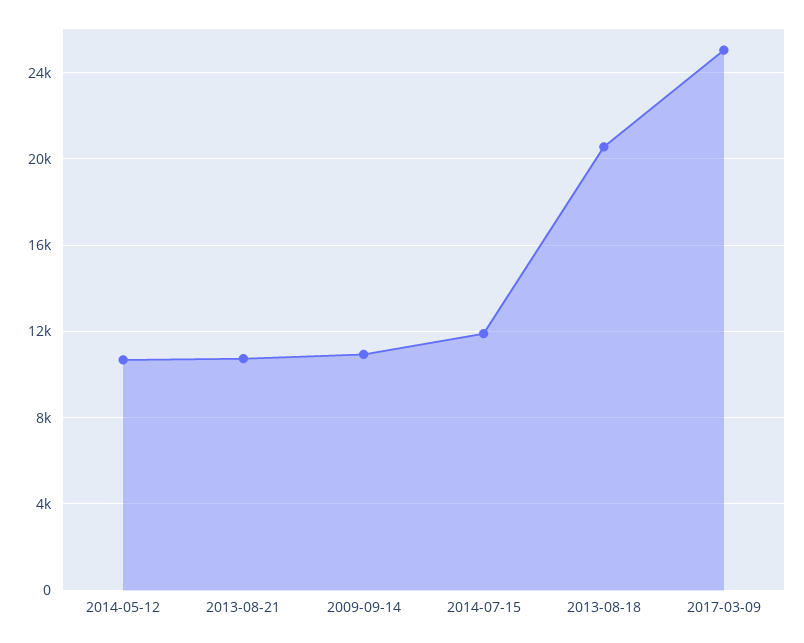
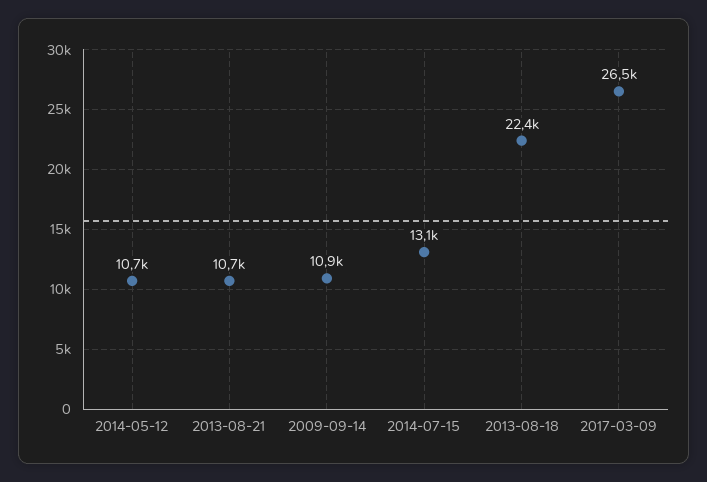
2014-07-15: 12000 -> 13100
2013-08-18: 20500 -> 22400
2017-03-09: 25000 -> 26500

